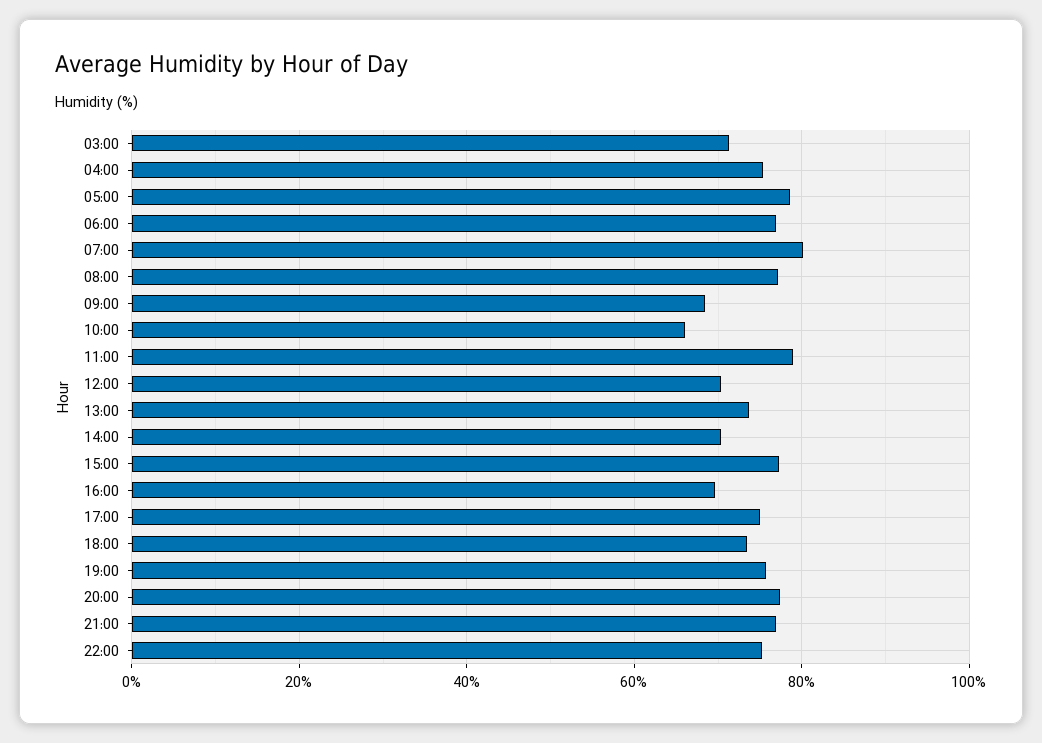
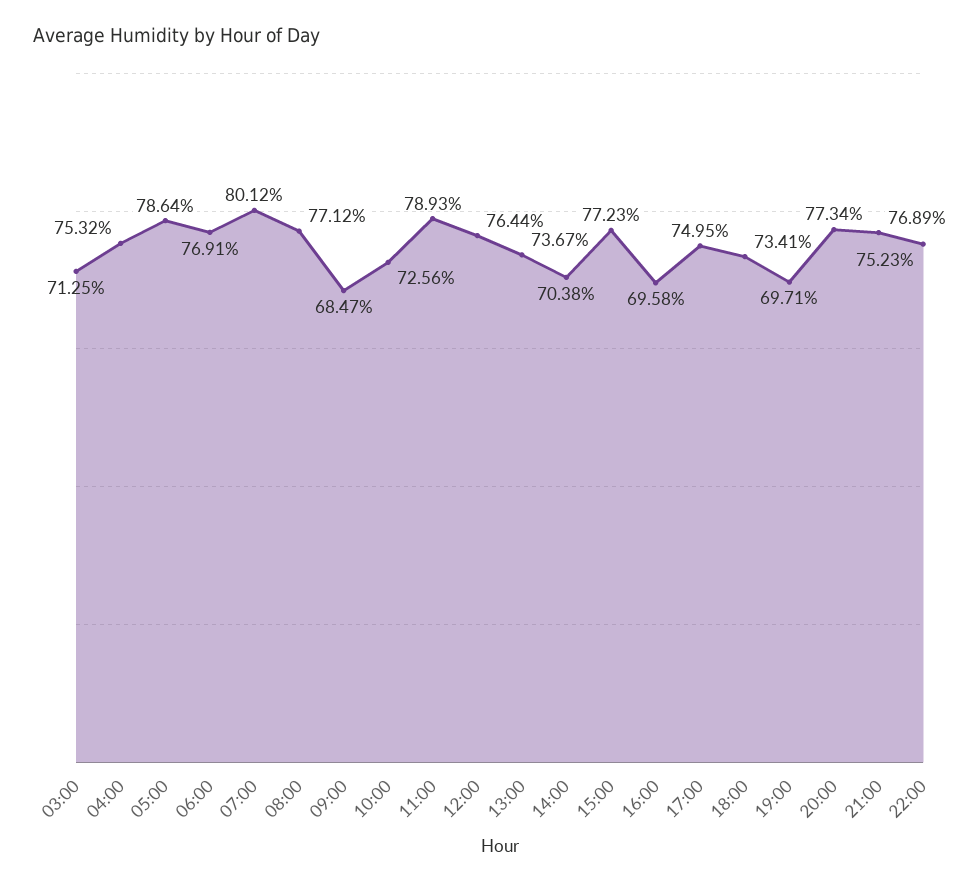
10:00: 66 -> 72.56
12:00: 70 -> 76.44
19:00: 76 -> 69.71

